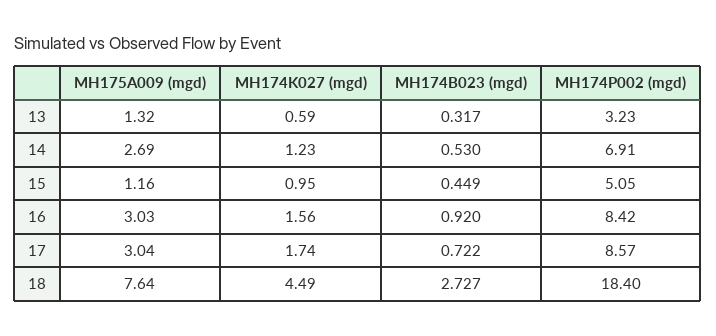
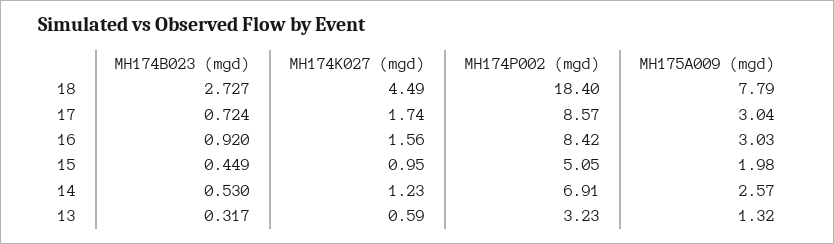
MH175A009 (mgd), 14: 2.69 -> 2.57
MH175A009 (mgd), 15: 1.16 -> 1.98
MH174B023 (mgd), 17: 0.722 -> 0.724
MH175A009 (mgd), 18: 7.64 -> 7.79

